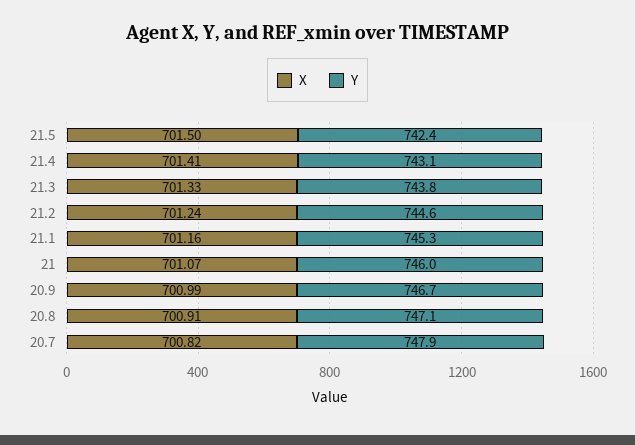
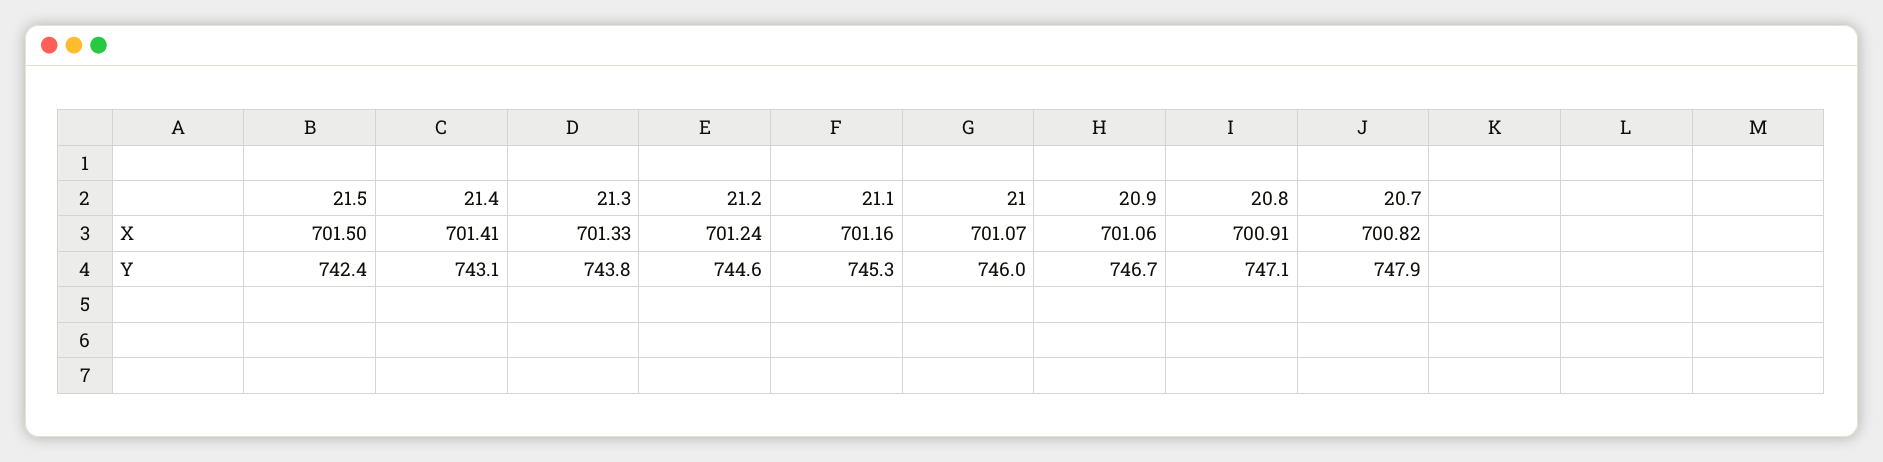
X, 20.9: 700.99 -> 701.06

